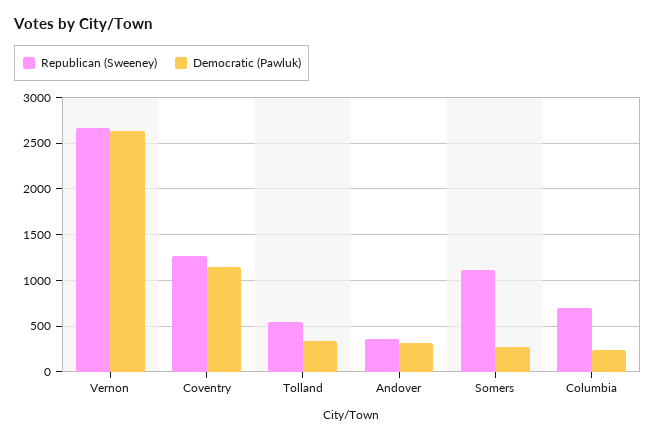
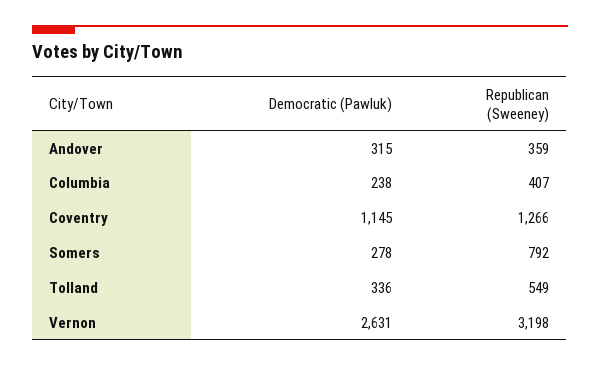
Republican (Sweeney), Vernon: 2700 -> 3198
Republican (Sweeney), Somers: 1100 -> 792
Republican (Sweeney), Columbia: 700 -> 407

